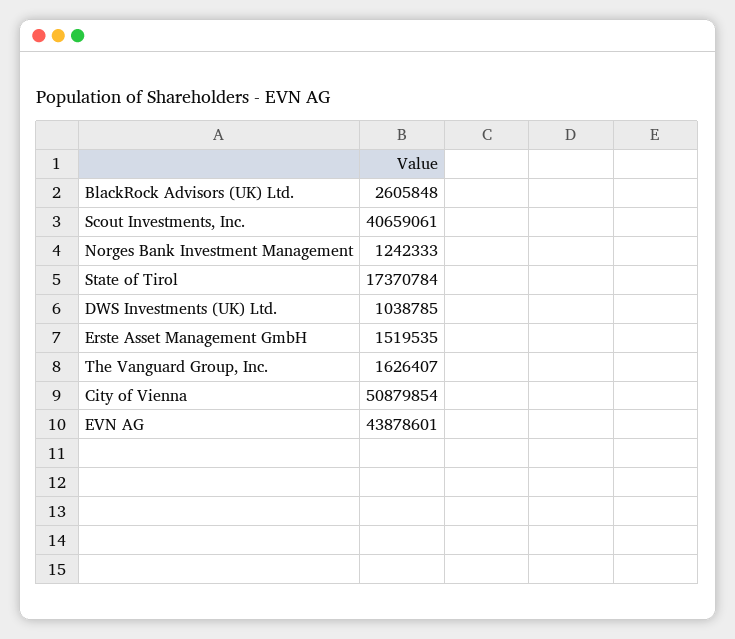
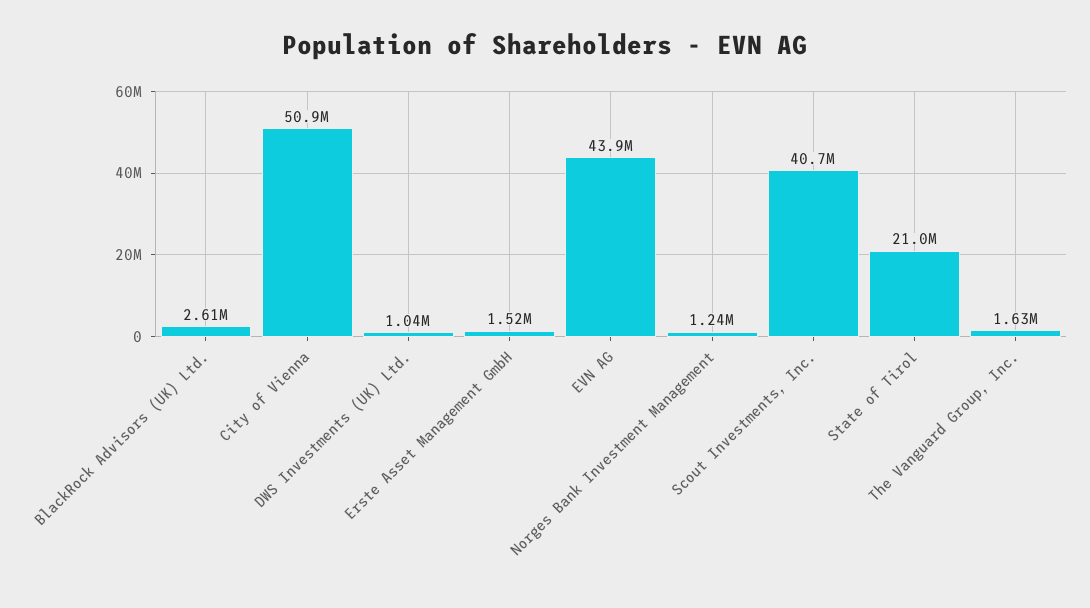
State of Tirol: 17370784 -> 21000000

